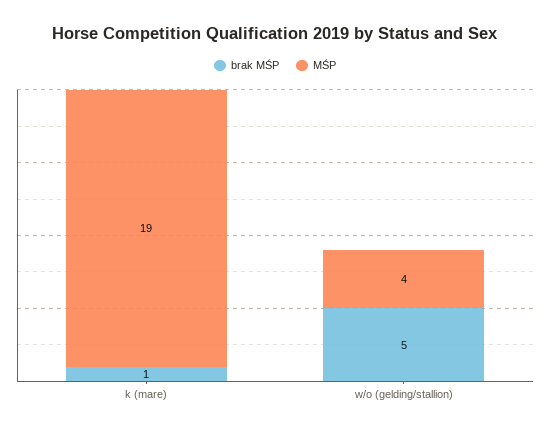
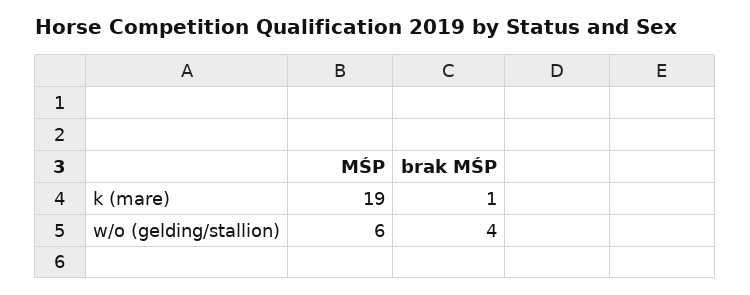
brak MŚP, w/o (gelding/stallion): 5 -> 4
MŚP, w/o (gelding/stallion): 4 -> 6

